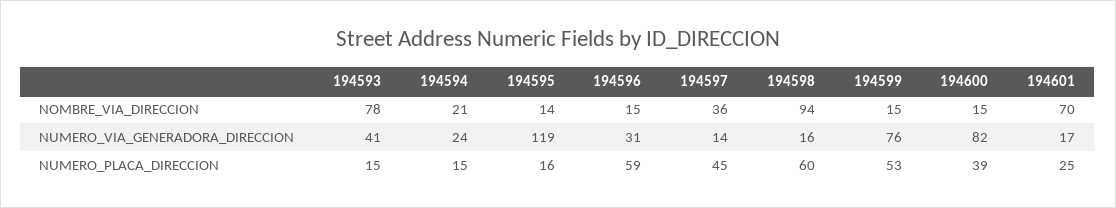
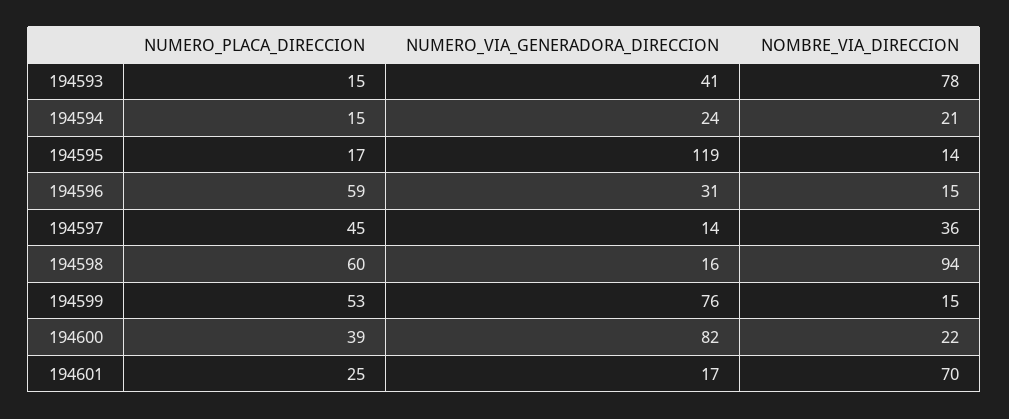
194600, NOMBRE_VIA_DIRECCION: 15 -> 22
194595, NUMERO_PLACA_DIRECCION: 16 -> 17

